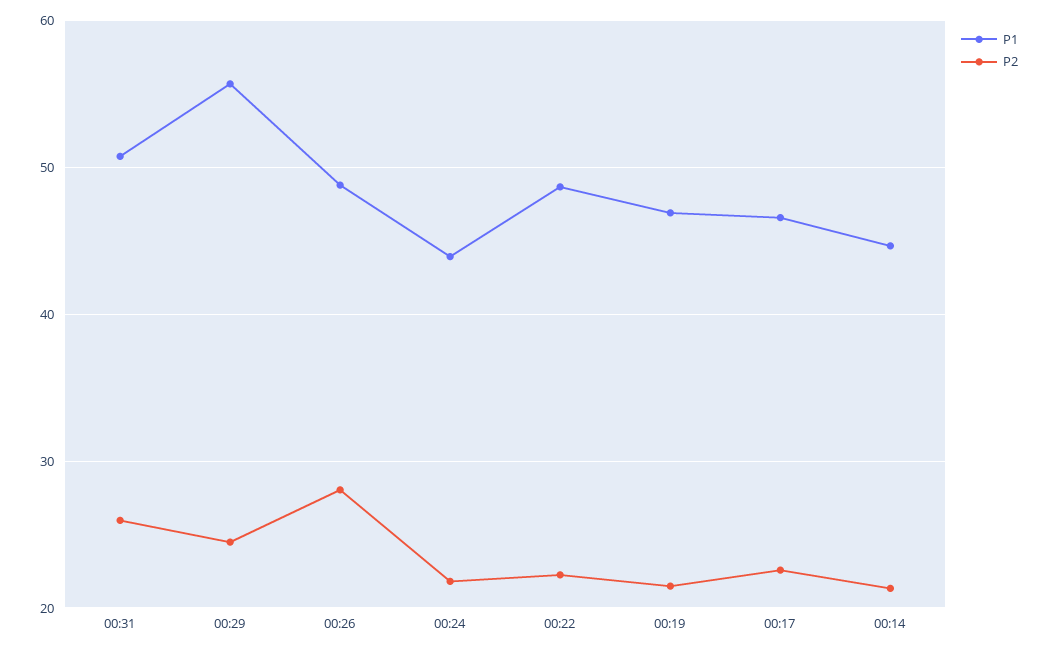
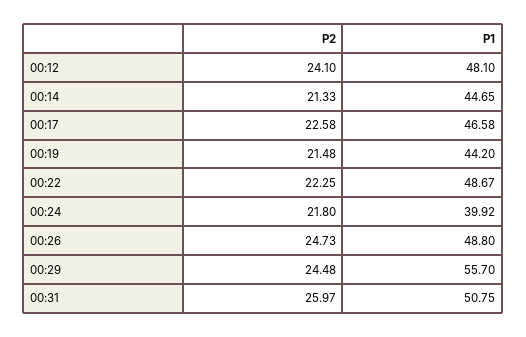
P2, 00:26: 28 -> 24.73
P1, 00:24: 44 -> 39.92
P1, 00:19: 47 -> 44.2
P2, 00:12: none -> 24.1
P1, 00:12: none -> 48.1

